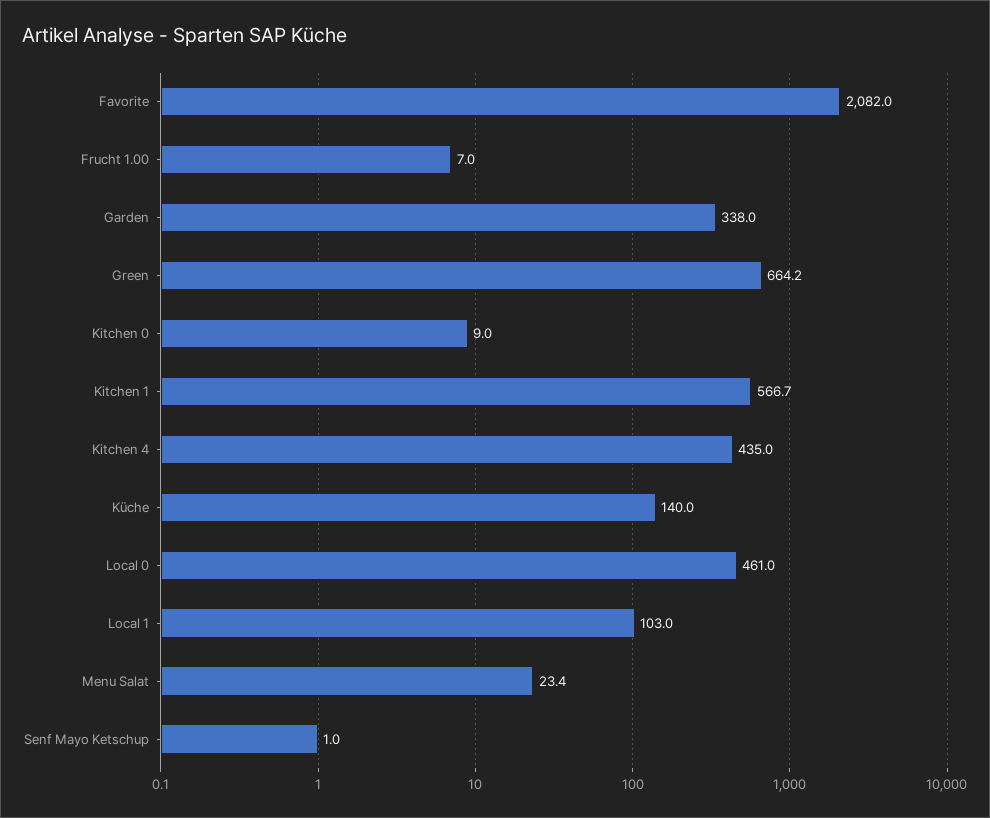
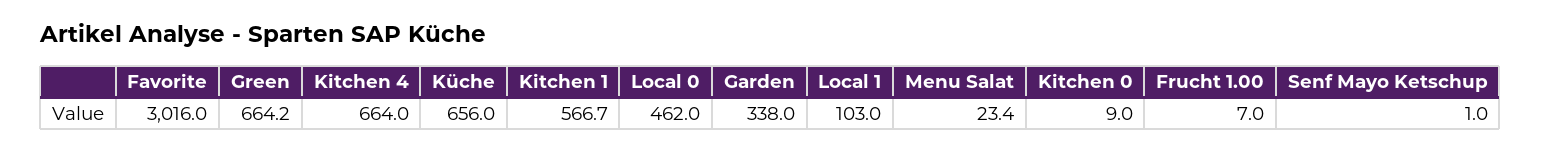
Favorite: 2082 -> 3016
Kitchen 4: 435 -> 664
Küche: 140 -> 656
Local 0: 461 -> 462

